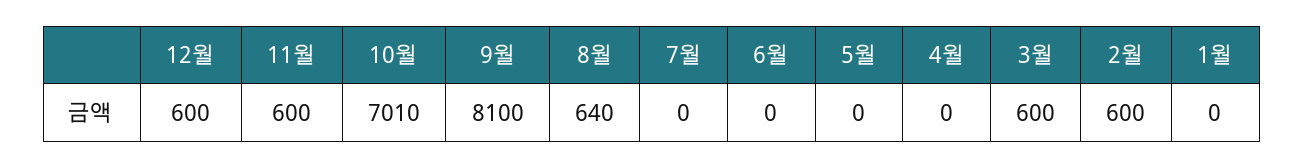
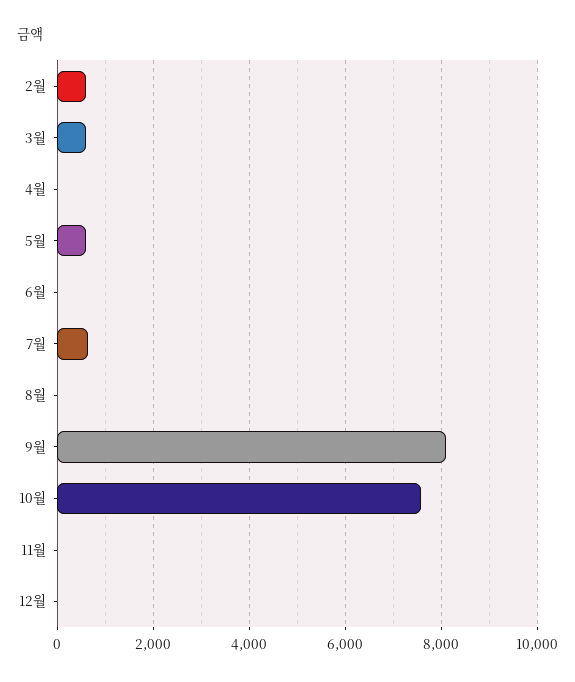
12월: 600 -> 0
11월: 600 -> 0
10월: 7010 -> 7600
8월: 640 -> 0
7월: 0 -> 600
5월: 0 -> 600
1월: 0 -> none

